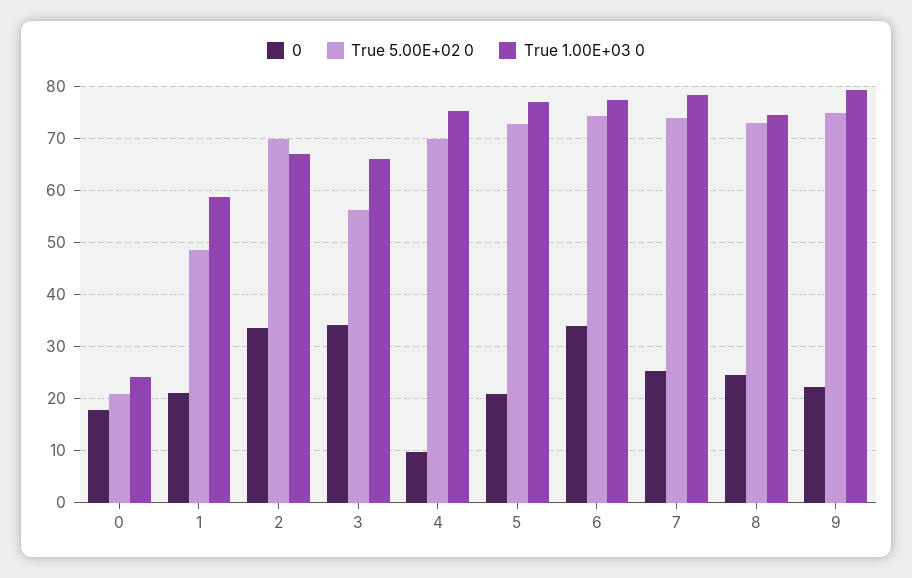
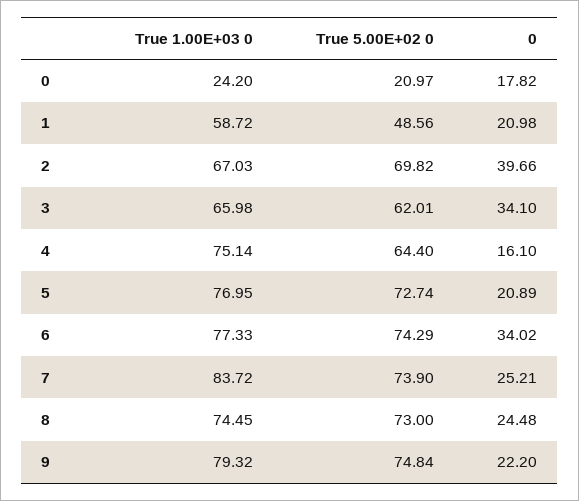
0, 2: 34 -> 39.66
True 5.00E+02 0, 3: 56 -> 62.01
0, 4: 10 -> 16.1
True 5.00E+02 0, 4: 70 -> 64.4
True 1.00E+03 0, 7: 78 -> 83.72

